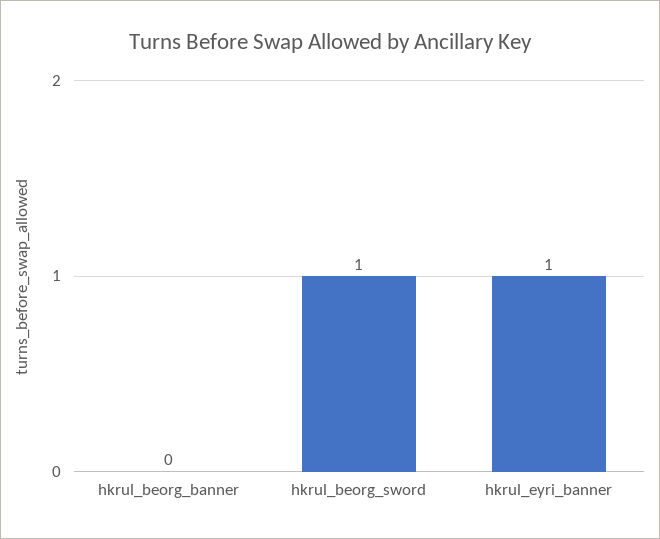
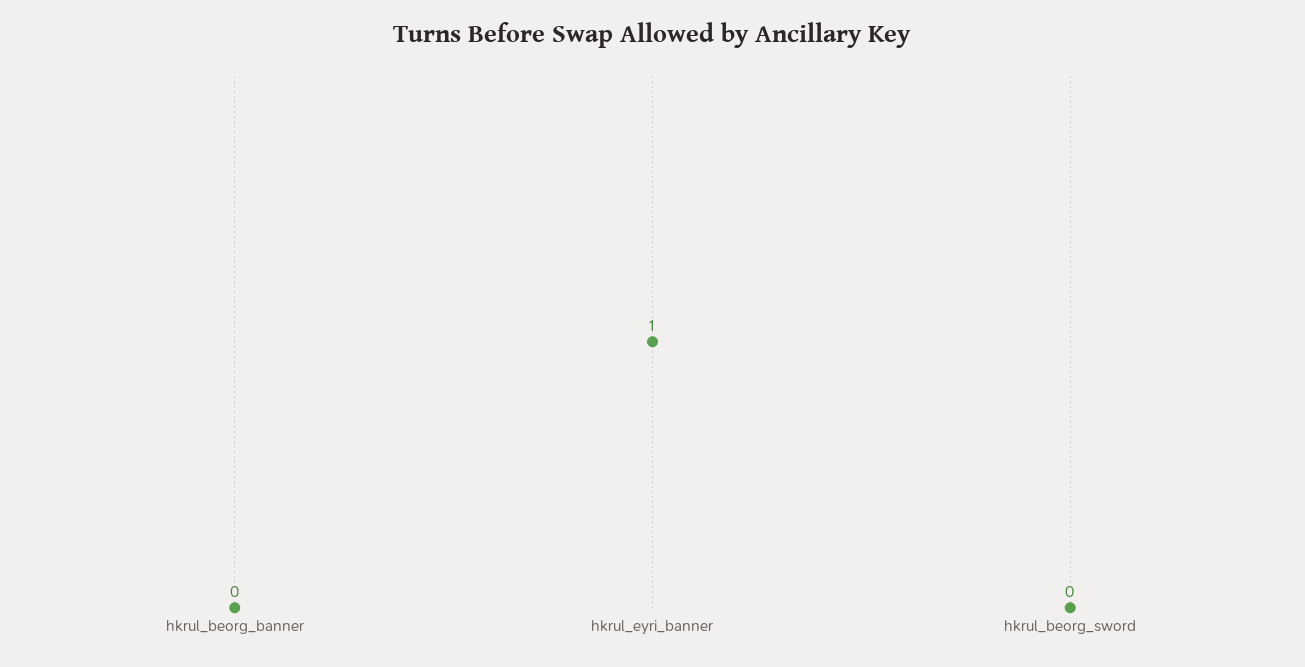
hkrul_beorg_sword: 1 -> 0

